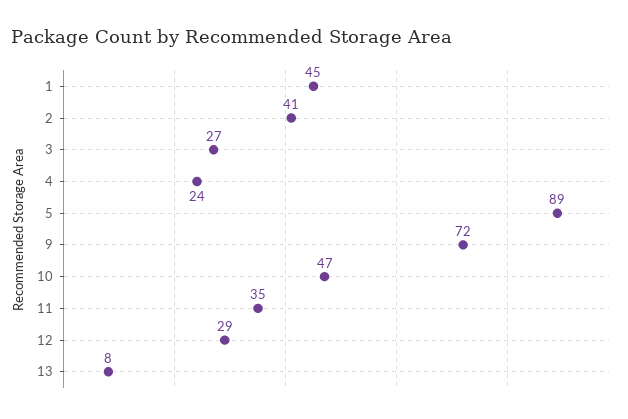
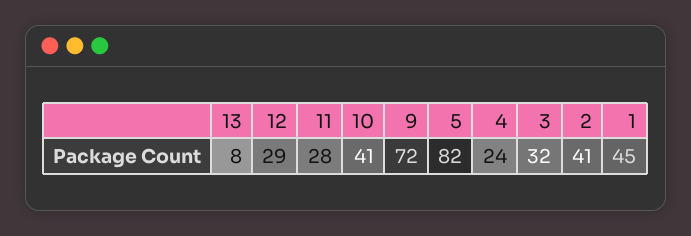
3: 27 -> 32
5: 89 -> 82
10: 47 -> 41
11: 35 -> 28

